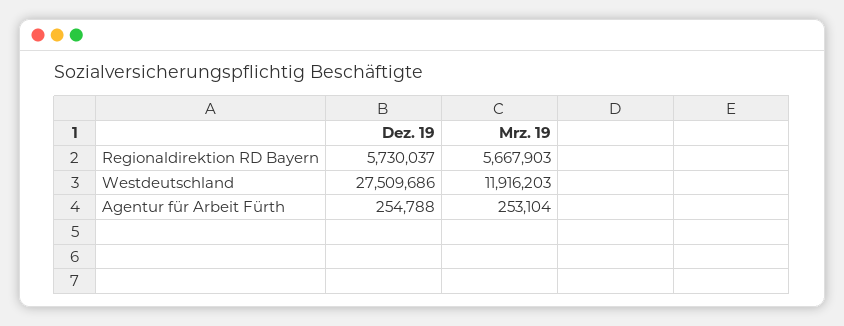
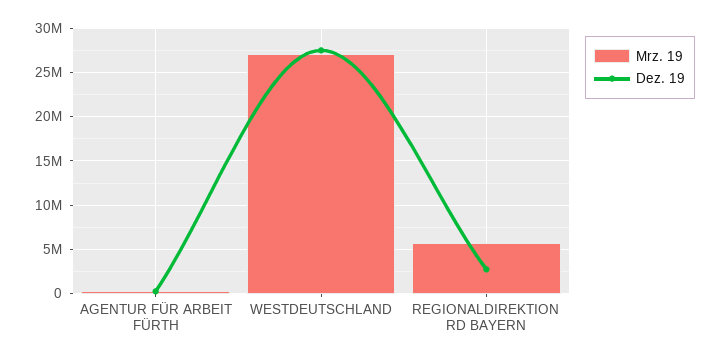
Dez. 19, Regionaldirektion RD Bayern: 5730037 -> 3000000
Mrz. 19, Westdeutschland: 11916203 -> 27000000

